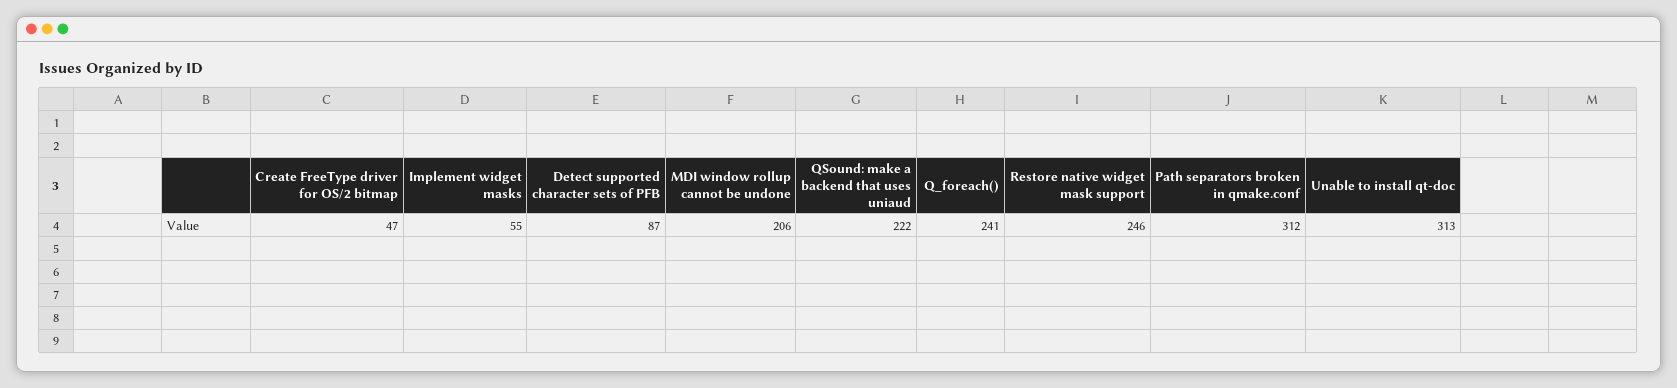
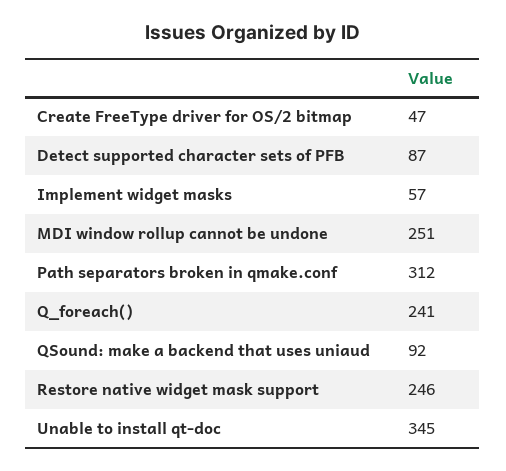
Implement widget masks: 55 -> 57
MDI window rollup cannot be undone: 206 -> 251
QSound: make a backend that uses uniaud: 222 -> 92
Unable to install qt-doc: 313 -> 345

